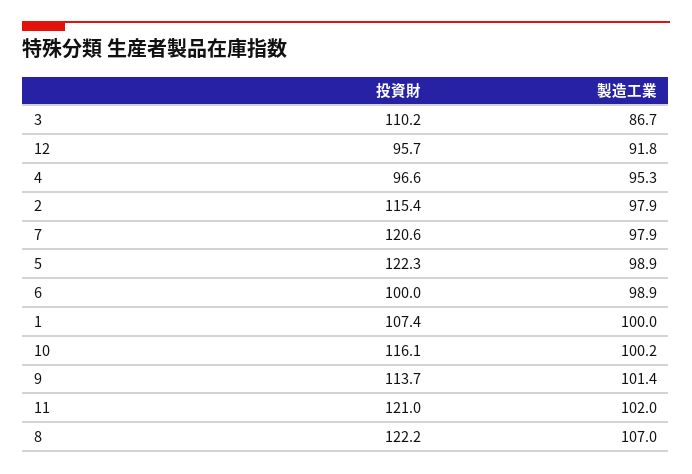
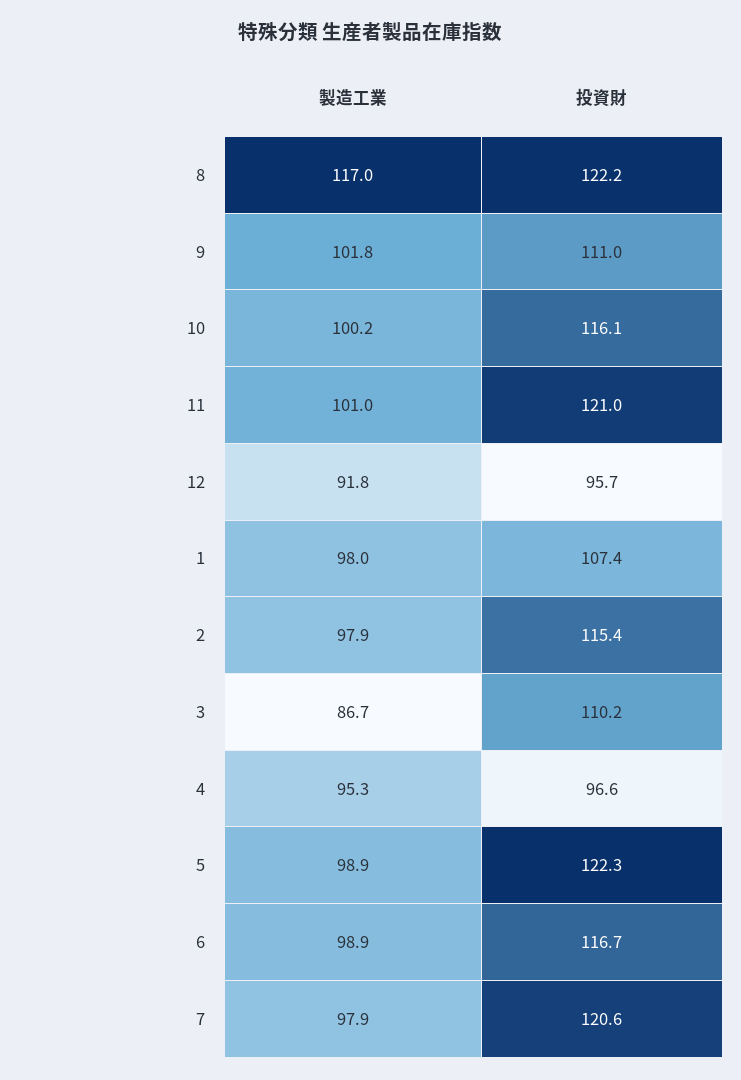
投資財, 6: 100 -> 116.7
製造工業, 1: 100 -> 98
投資財, 9: 113.7 -> 111
製造工業, 9: 101.4 -> 101.8
製造工業, 11: 102 -> 101
製造工業, 8: 107 -> 117

